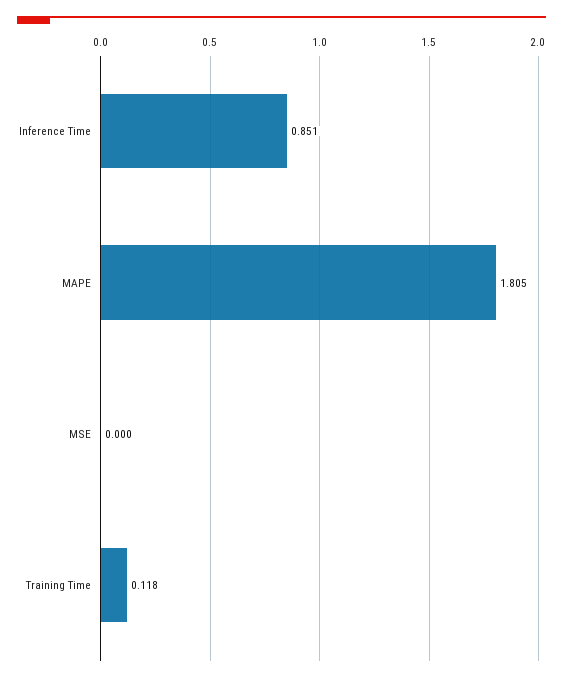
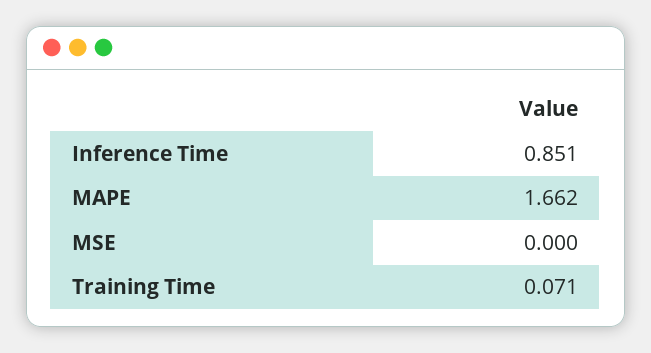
MAPE: 1.805 -> 1.662
Training Time: 0.118 -> 0.071

